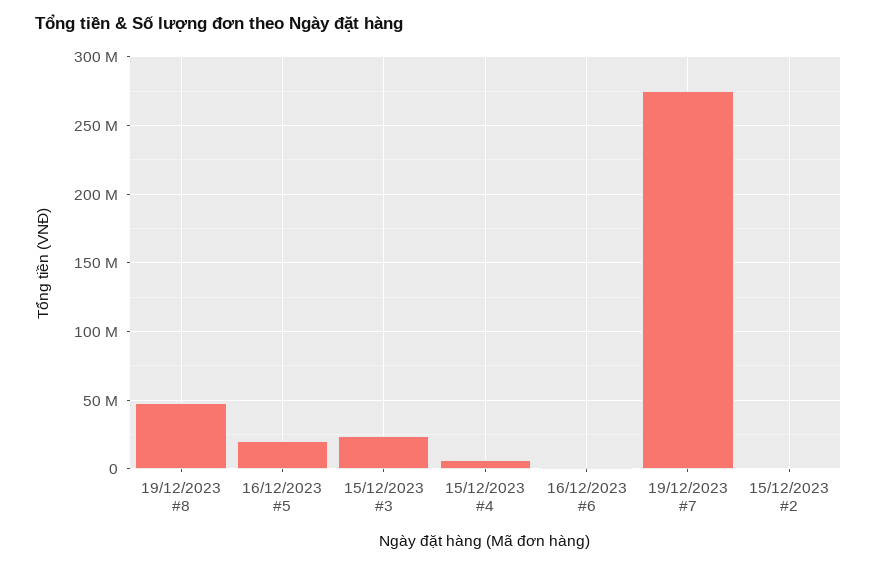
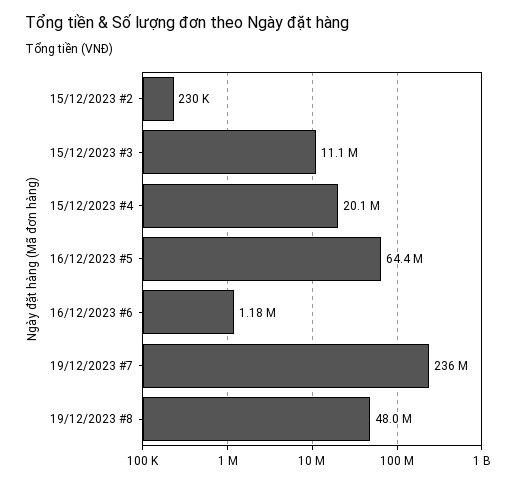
16/12/2023 #5: 20000000 -> 64400000
15/12/2023 #3: 25000000 -> 11100000
15/12/2023 #4: 5000000 -> 20100000
19/12/2023 #7: 275000000 -> 236000000

